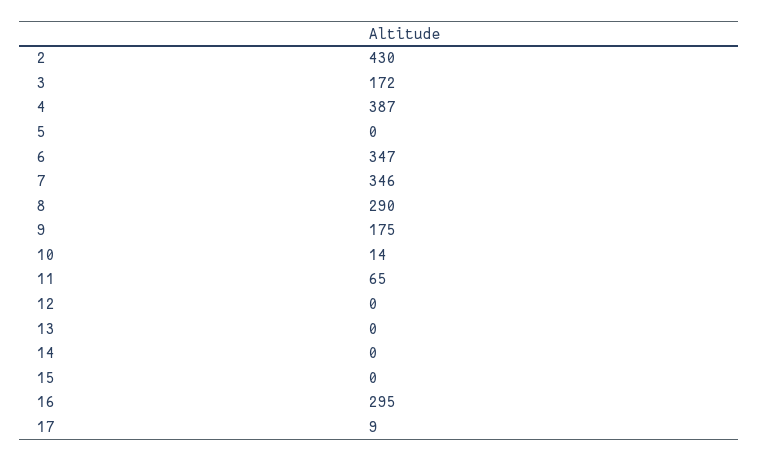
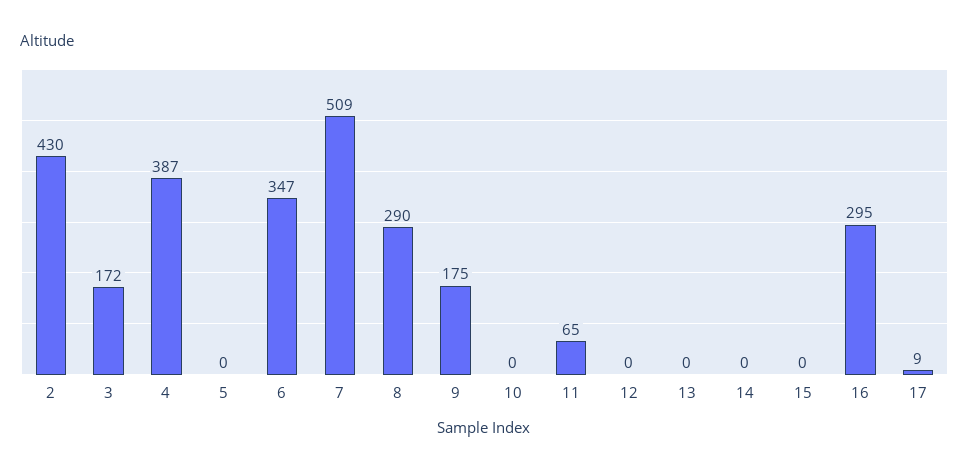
7: 346 -> 509
10: 14 -> 0

